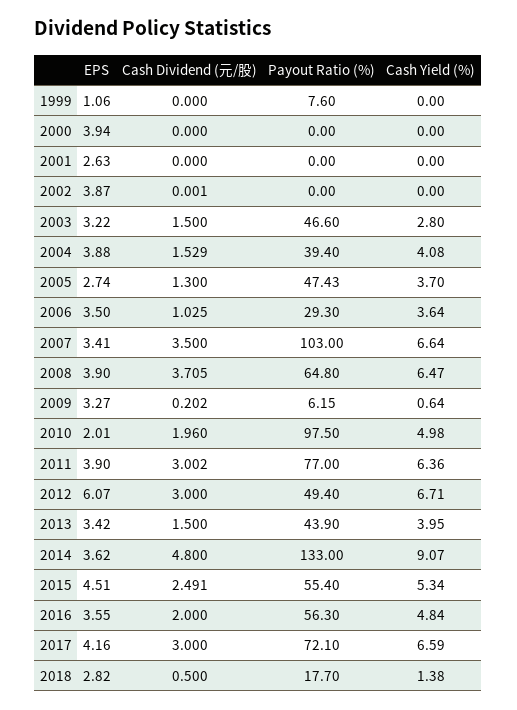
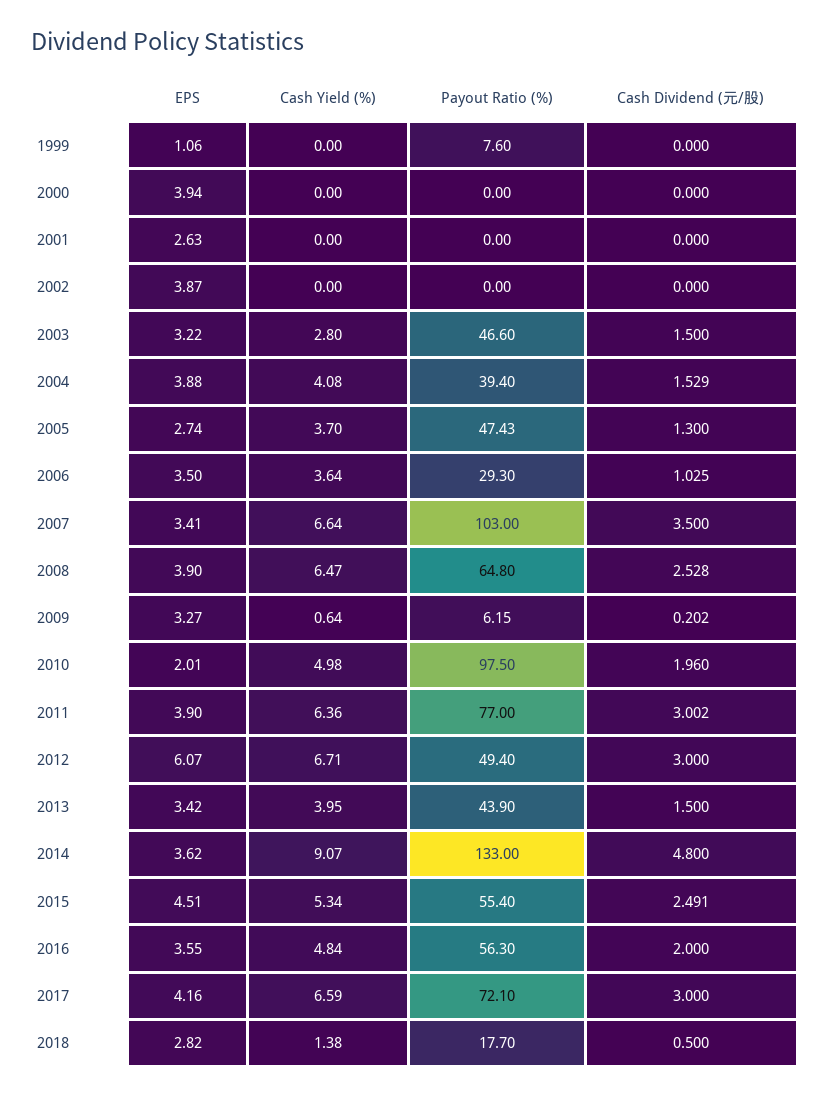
Cash Dividend (元/股), 2002: 0.001 -> 0
Cash Dividend (元/股), 2008: 3.705 -> 2.528

